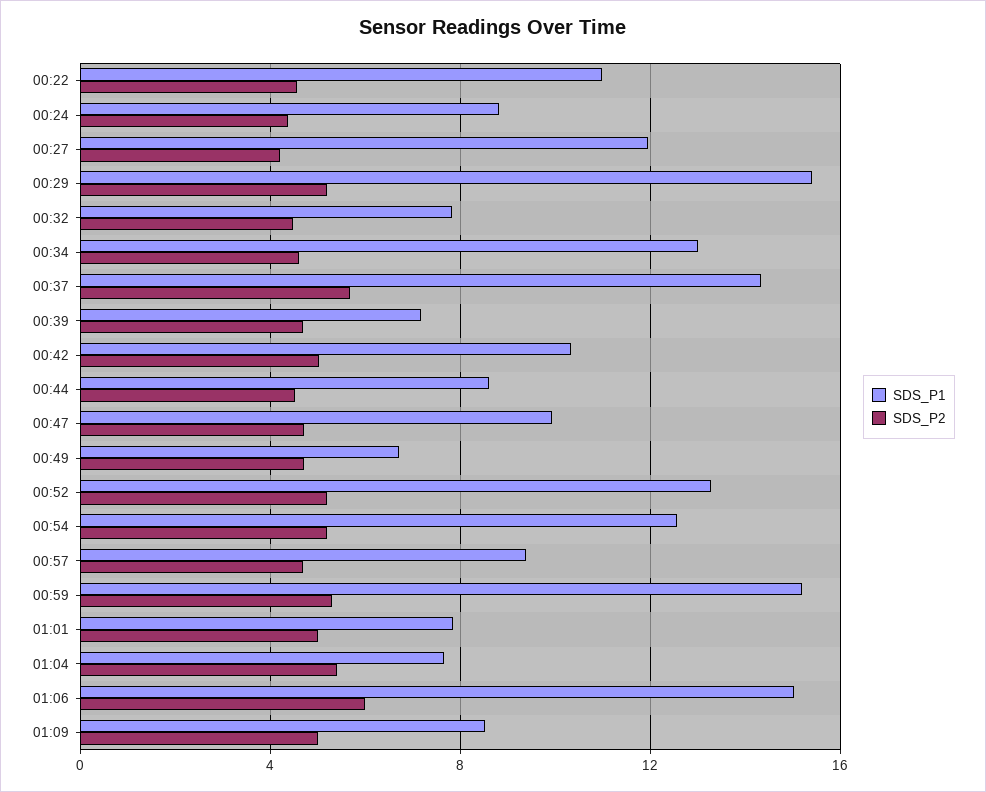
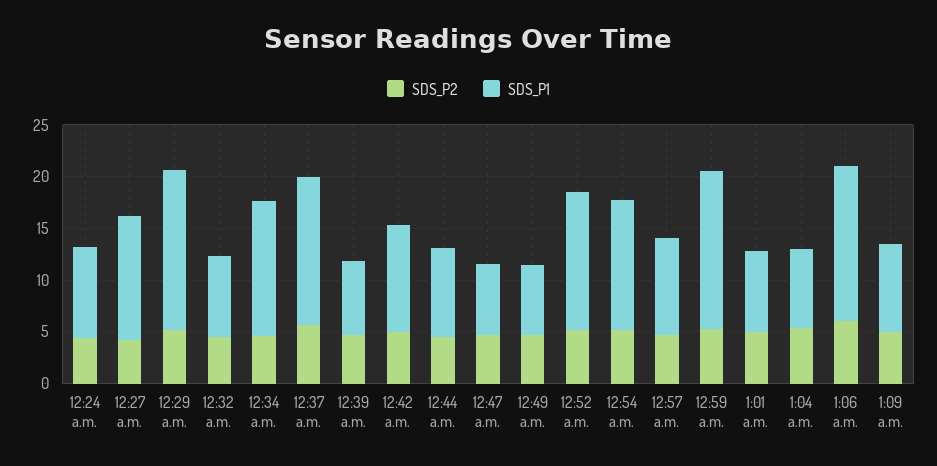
SDS_P1, 00:22: 11 -> none
SDS_P2, 00:22: 4.5 -> none
SDS_P1, 00:47: 10 -> 7

